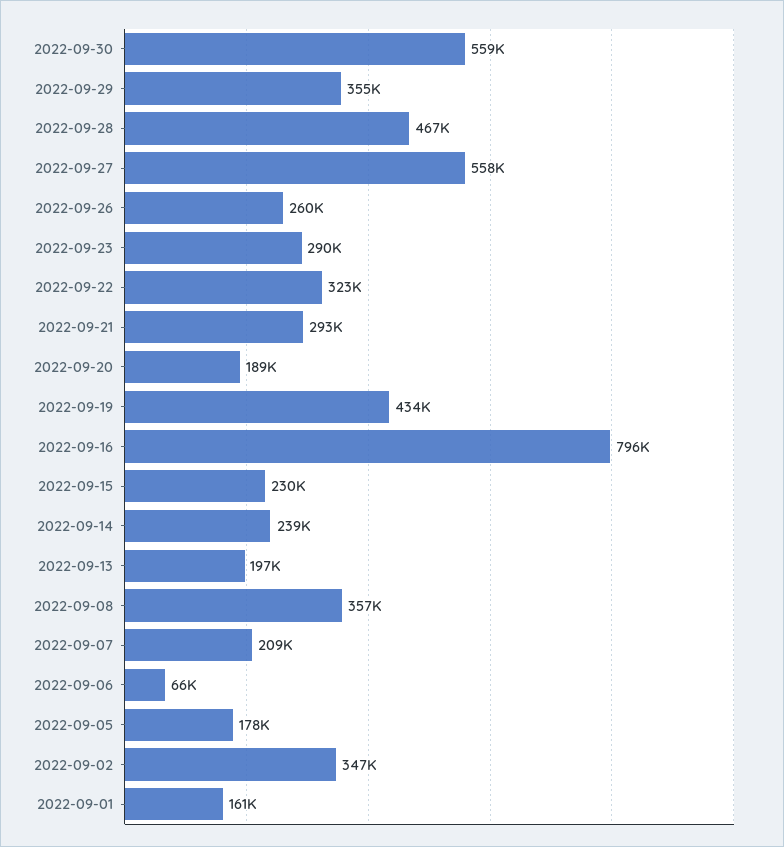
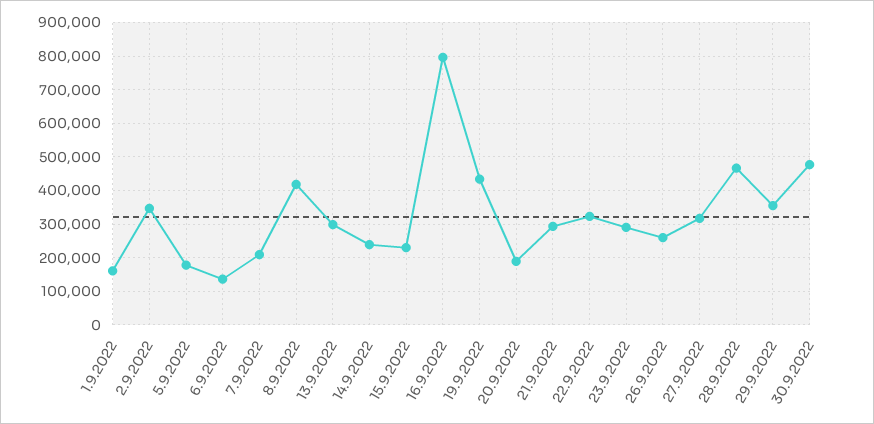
2022-09-30: 559000 -> 480000
2022-09-27: 558000 -> 320000
2022-09-13: 197000 -> 300000
2022-09-08: 357000 -> 420000
2022-09-06: 66000 -> 140000

